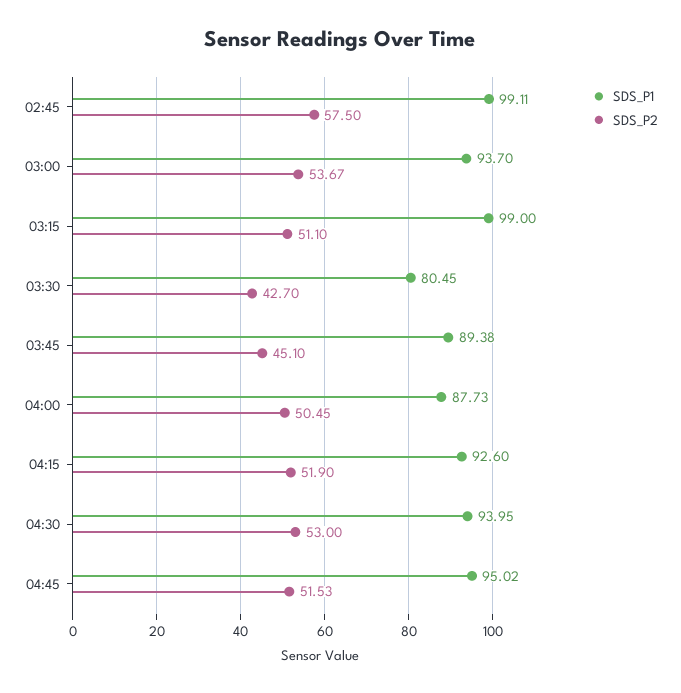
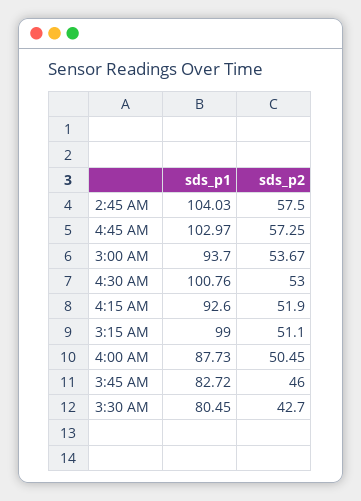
SDS_P1, 02:45: 99.11 -> 104.03
SDS_P1, 03:45: 89.38 -> 82.72
SDS_P2, 03:45: 45.1 -> 46
SDS_P1, 04:30: 93.95 -> 100.76
SDS_P1, 04:45: 95.02 -> 102.97
SDS_P2, 04:45: 51.53 -> 57.25

